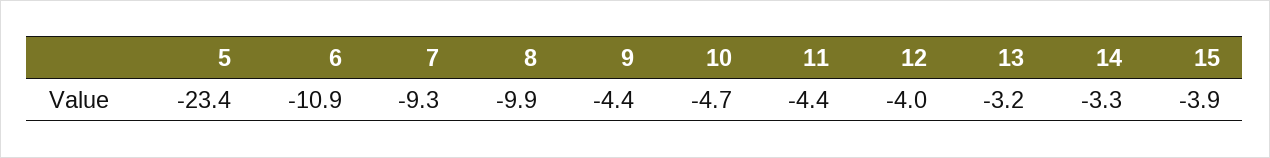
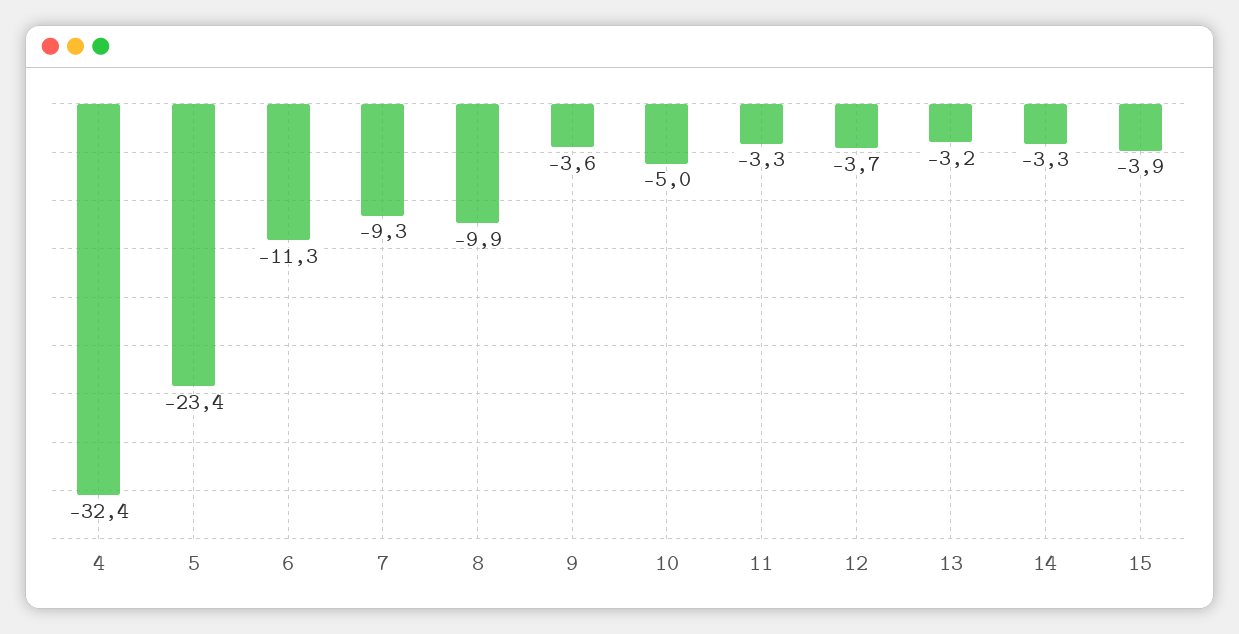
6: -10.9 -> -11.3
9: -4.4 -> -3.6
10: -4.7 -> -5
11: -4.4 -> -3.3
12: -4 -> -3.7
4: none -> -32.4

